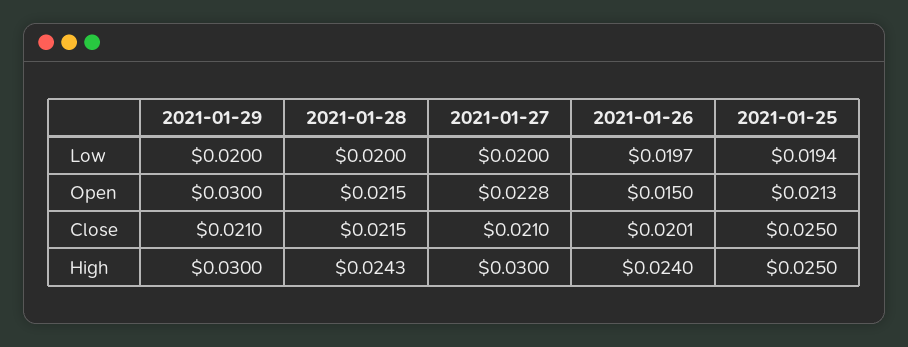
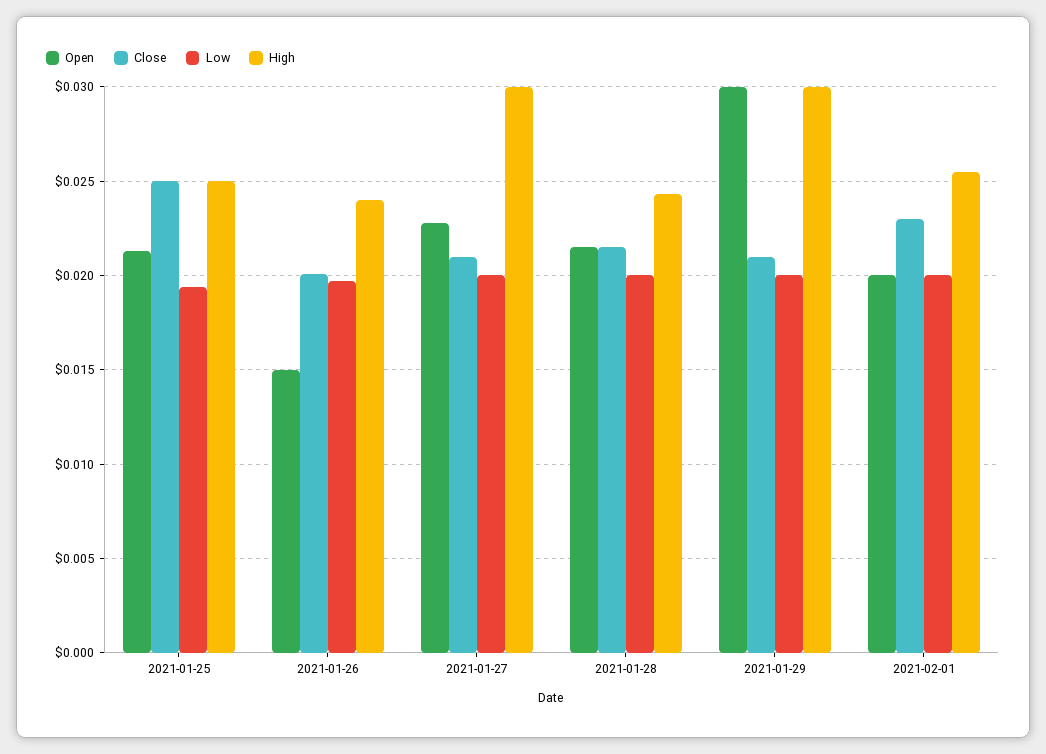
Open, 2021-02-01: none -> 0.02
Close, 2021-02-01: none -> 0.023
Low, 2021-02-01: none -> 0.02
High, 2021-02-01: none -> 0.0255

